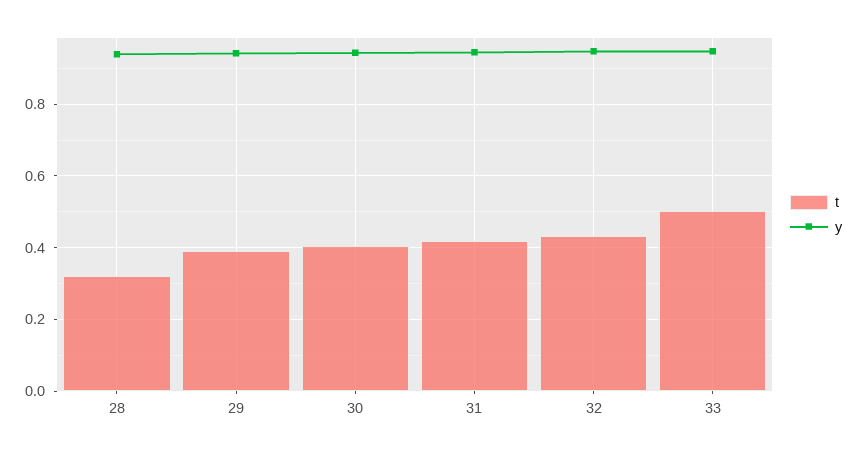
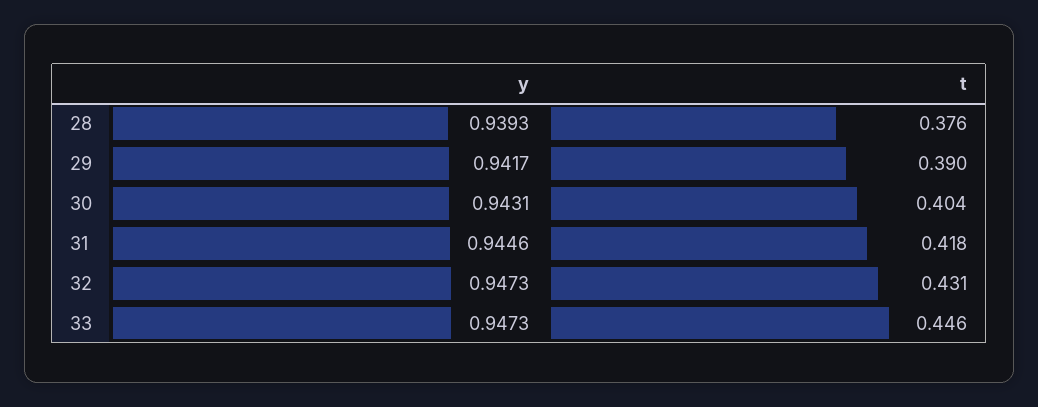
t, 28: 0.32 -> 0.376
t, 33: 0.5 -> 0.446

